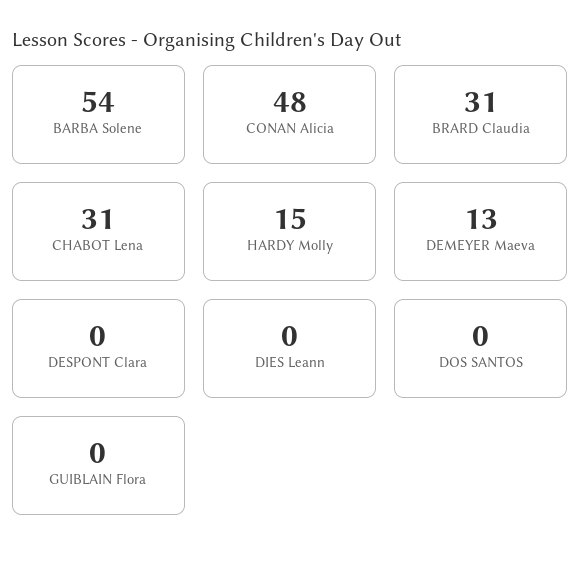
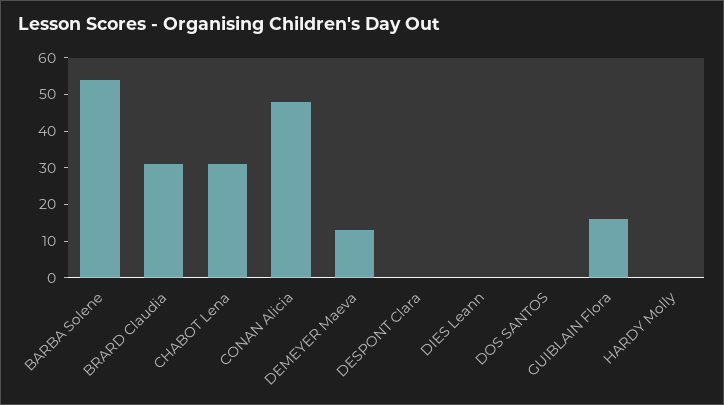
HARDY Molly: 15 -> 0
GUIBLAIN Flora: 0 -> 15

